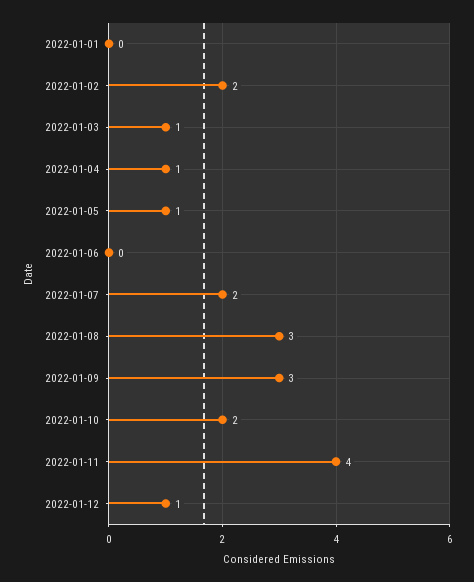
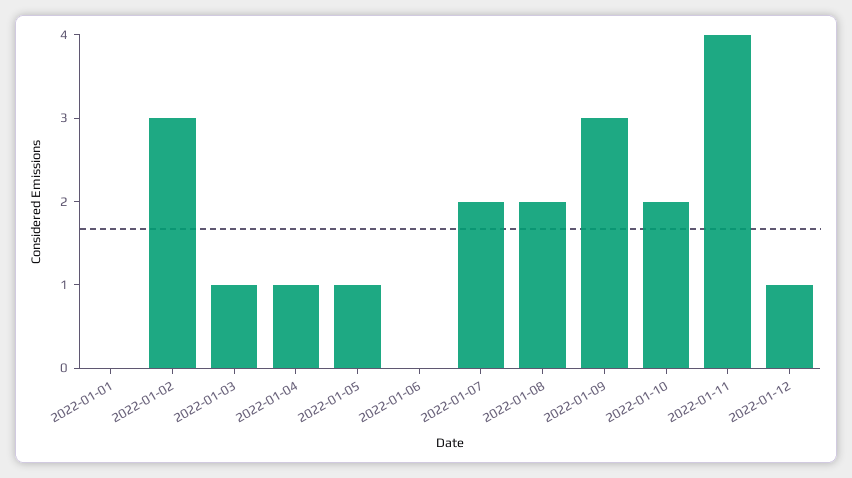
2022-01-02: 2 -> 3
2022-01-08: 3 -> 2

